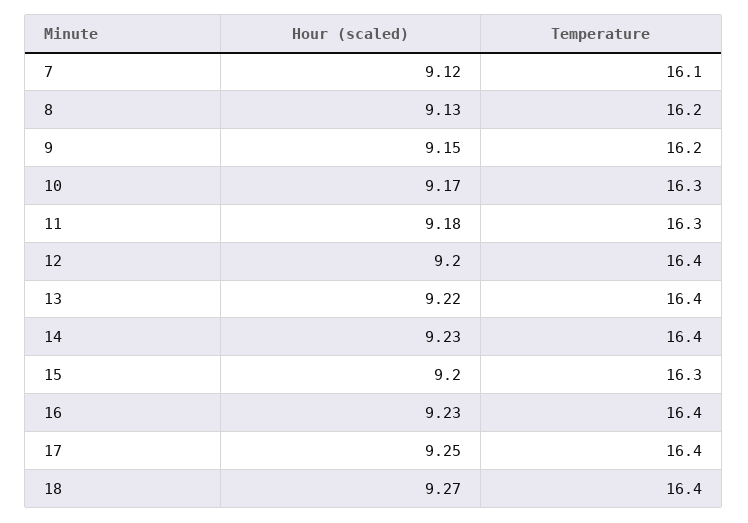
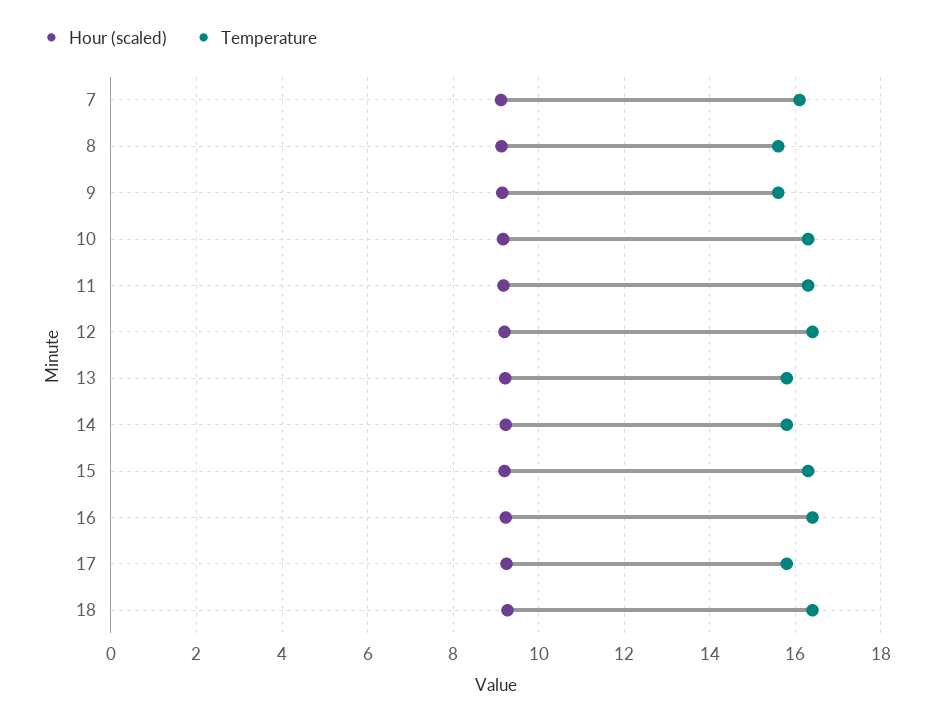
Temperature, 8: 16.2 -> 15.6
Temperature, 9: 16.2 -> 15.6
Temperature, 13: 16.4 -> 15.8
Temperature, 14: 16.4 -> 15.8
Temperature, 17: 16.4 -> 15.8

